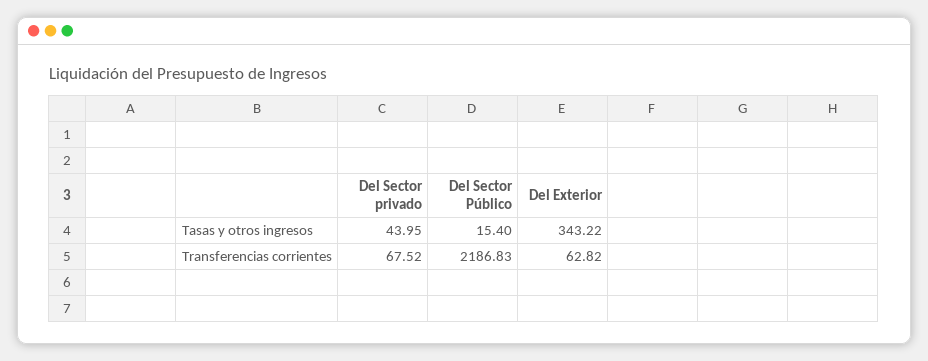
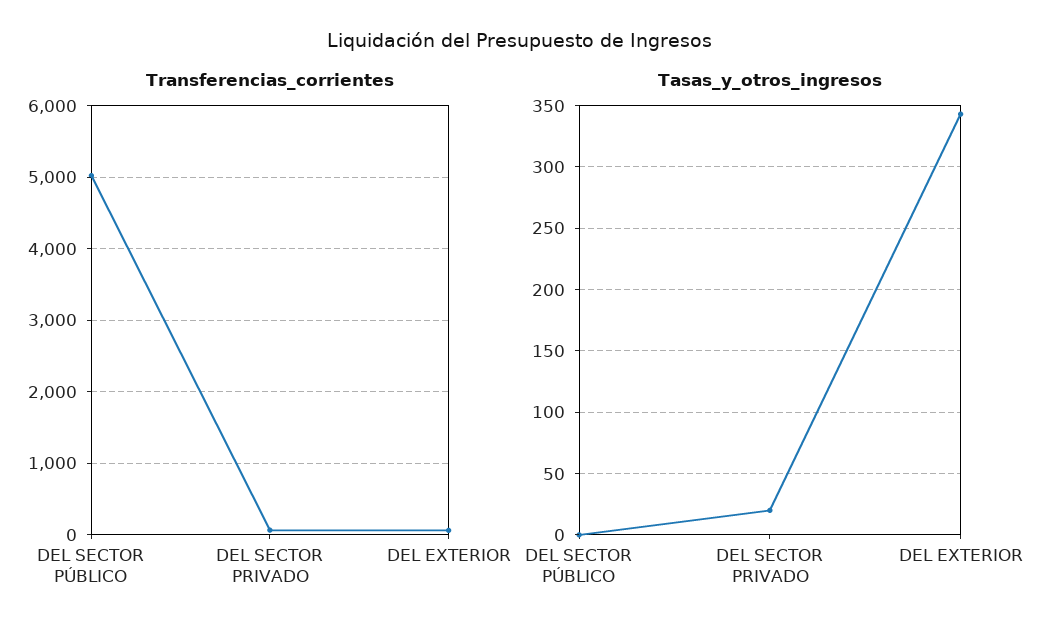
Tasas y otros ingresos, Del Sector privado: 43.95 -> 20
Tasas y otros ingresos, Del Sector Público: 15.4 -> 0
Transferencias corrientes, Del Sector Público: 2186.83 -> 5000

